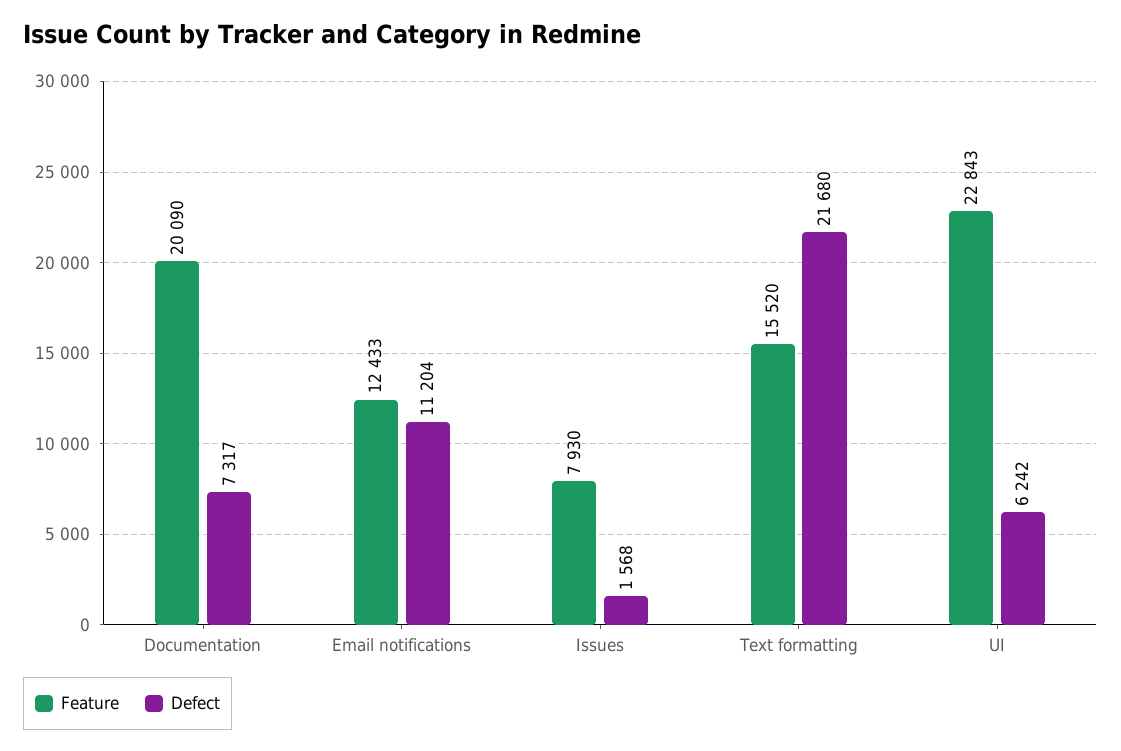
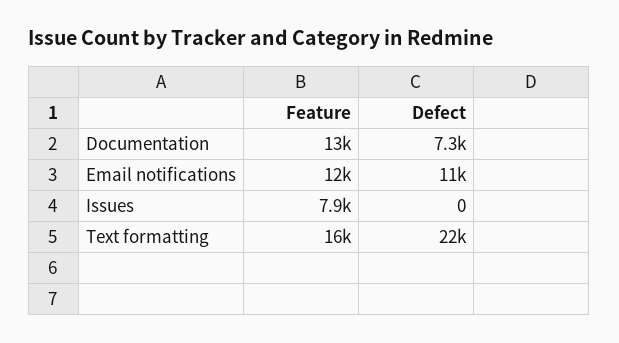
Feature, Documentation: 20090 -> 13000
Defect, Issues: 1568 -> 0
Feature, UI: 22843 -> none
Defect, UI: 6242 -> none

